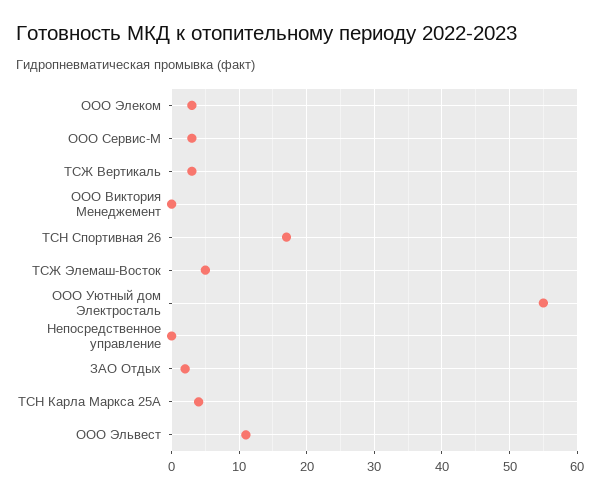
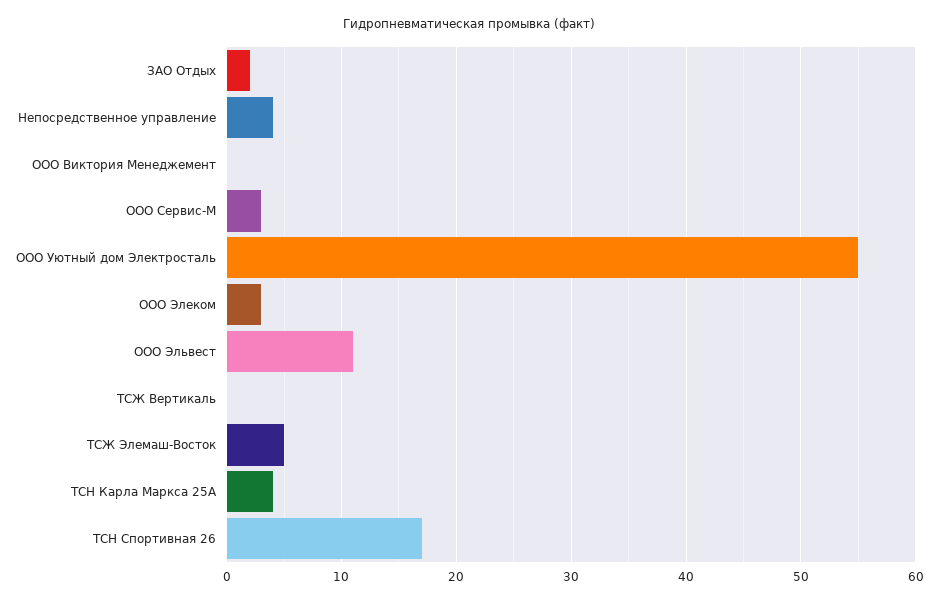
ТСЖ Вертикаль: 3 -> 0
Непосредственное управление: 0 -> 4

